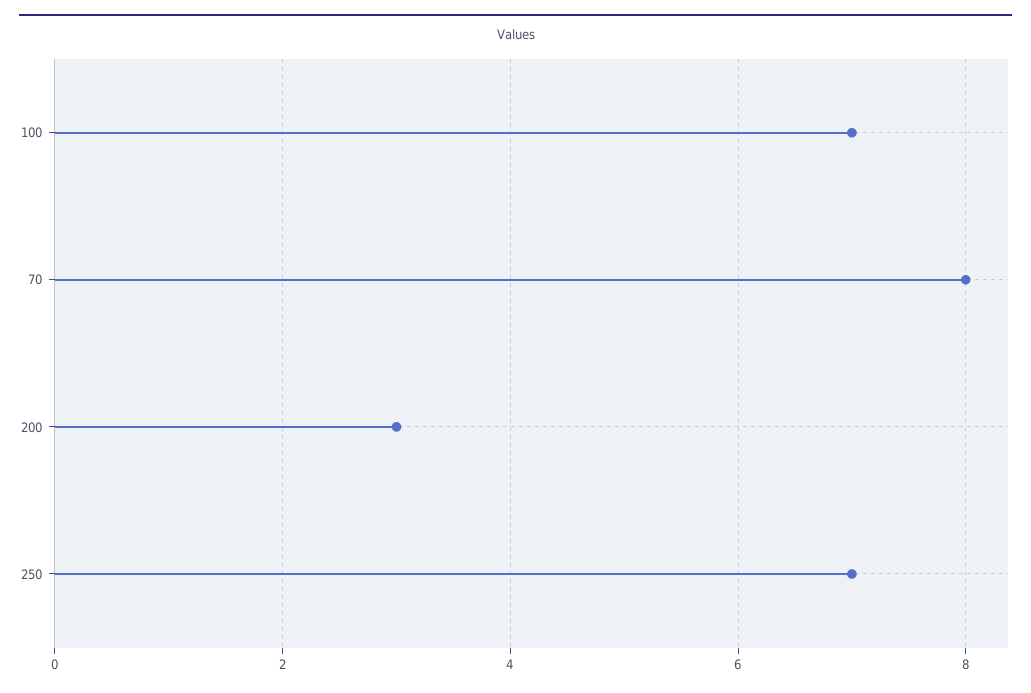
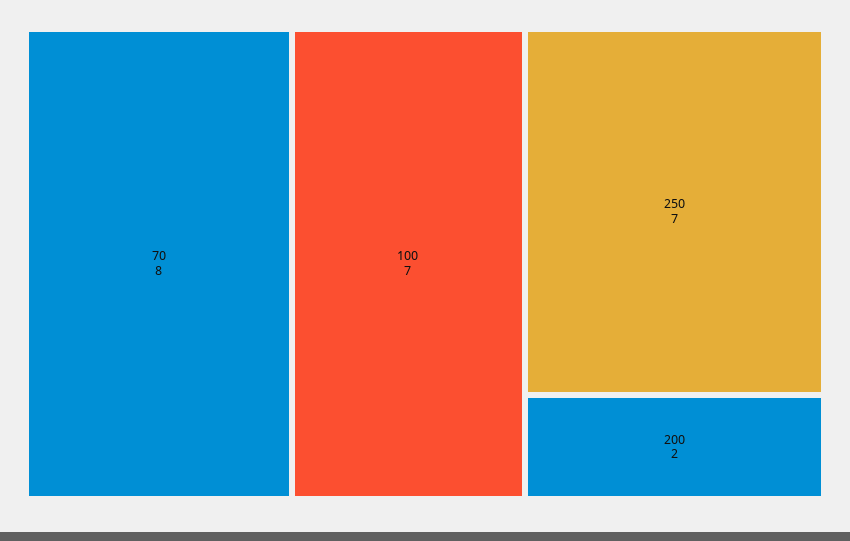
200: 3 -> 2

